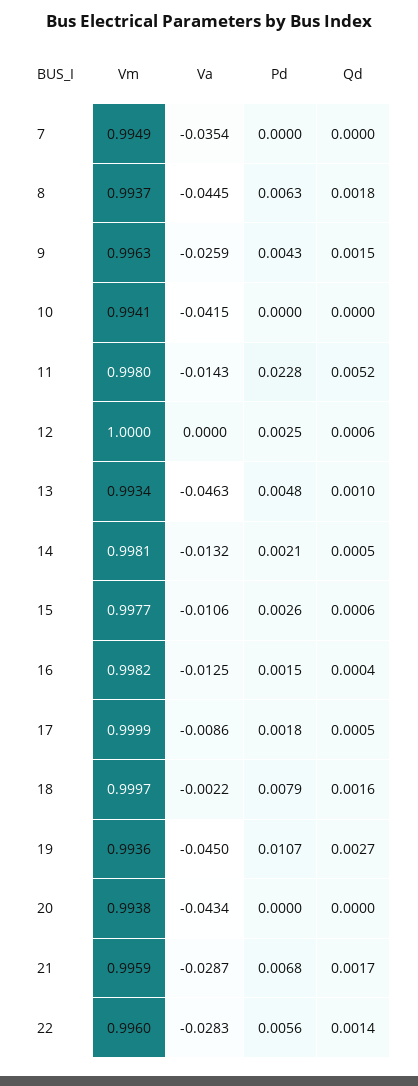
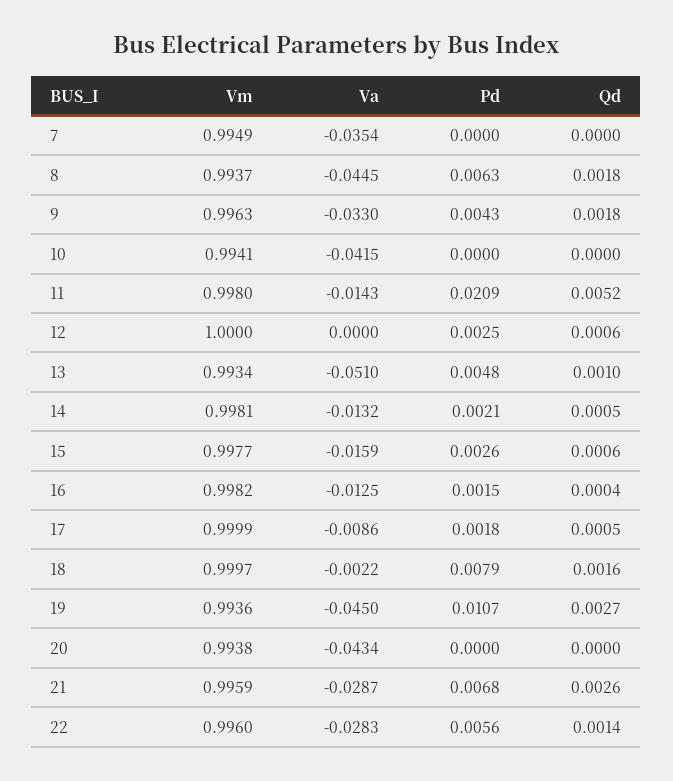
Va, 9: -0.0259 -> -0.033
Qd, 9: 0.0015 -> 0.0018
Pd, 11: 0.0228 -> 0.0209
Va, 13: -0.0463 -> -0.051
Va, 15: -0.0106 -> -0.0159
Qd, 21: 0.0017 -> 0.0026

